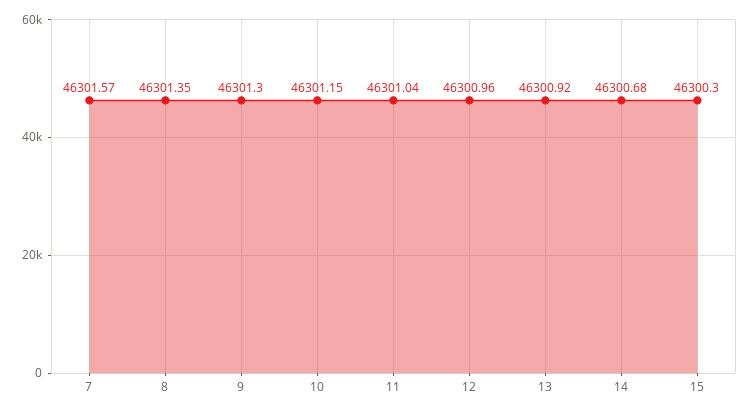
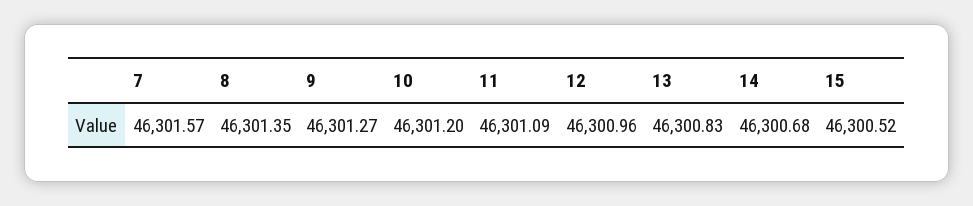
9: 46301.3 -> 46301.27
10: 46301.15 -> 46301.2
11: 46301.04 -> 46301.09
13: 46300.92 -> 46300.83
15: 46300.3 -> 46300.52

